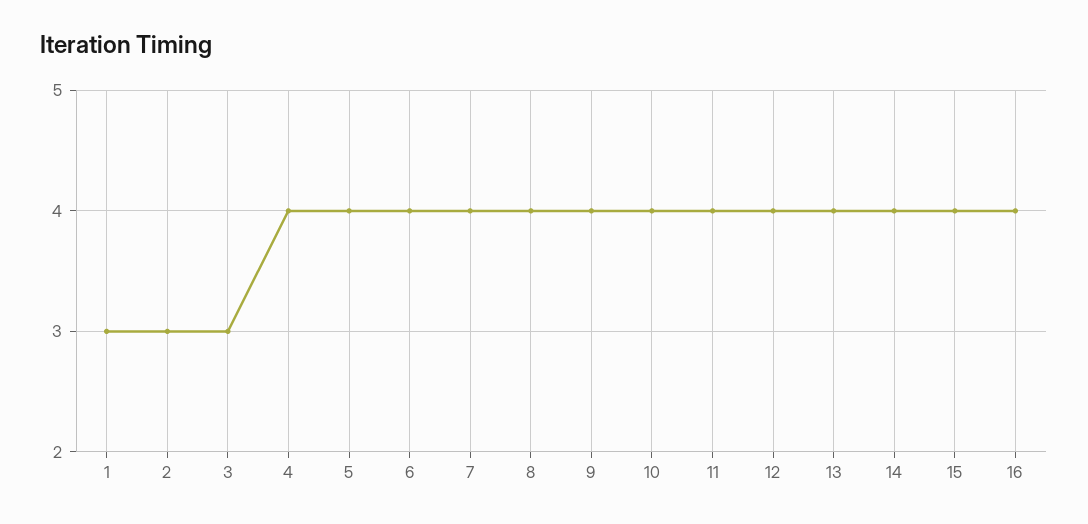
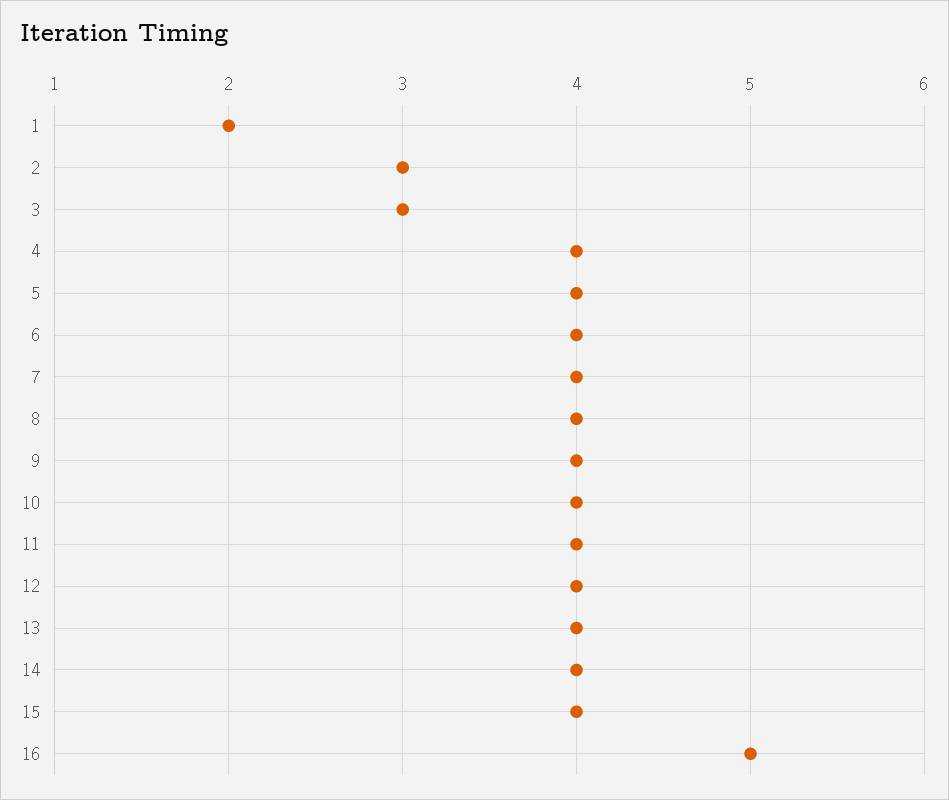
1: 3 -> 2
16: 4 -> 5

